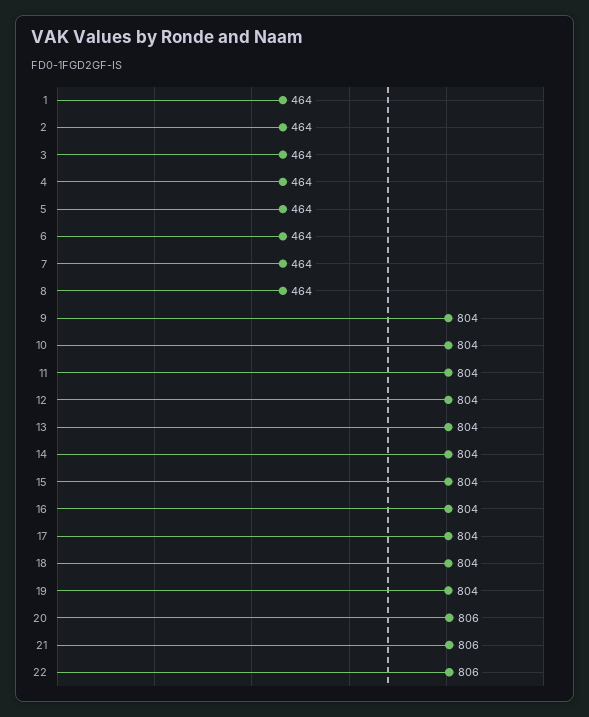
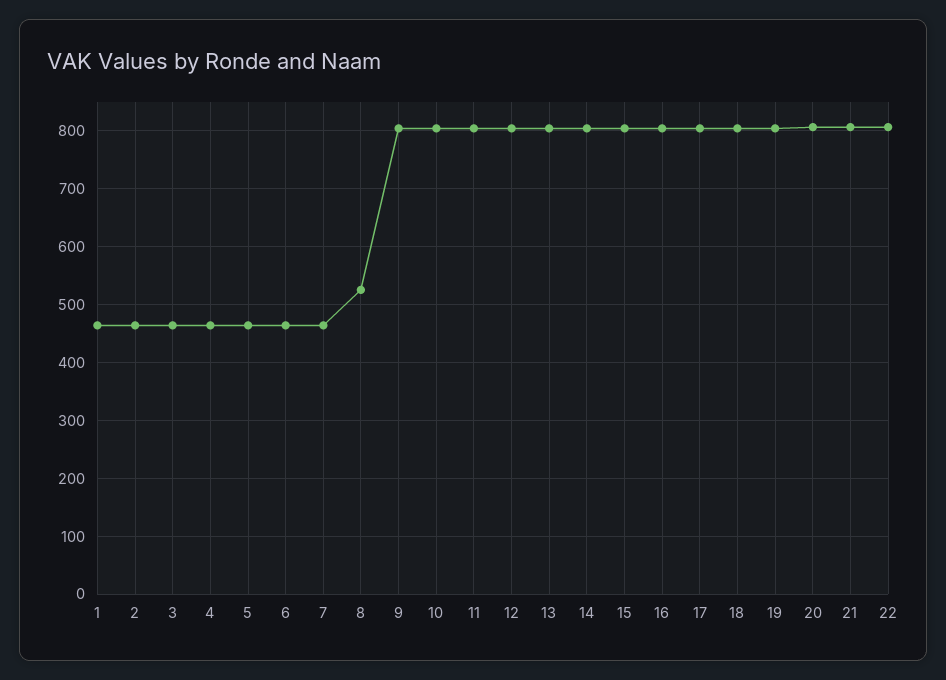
8: 464 -> 520

